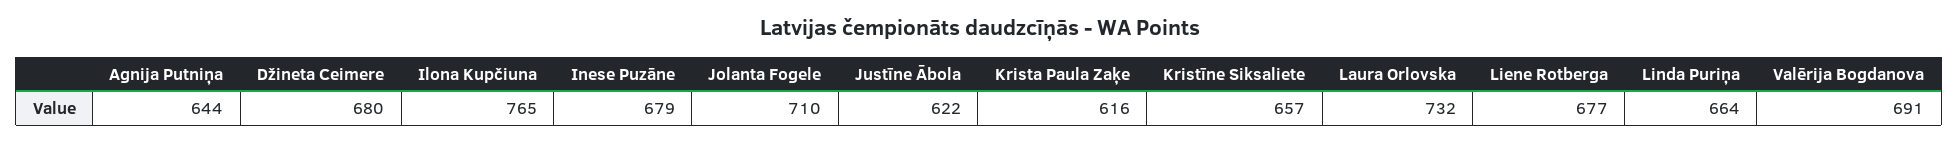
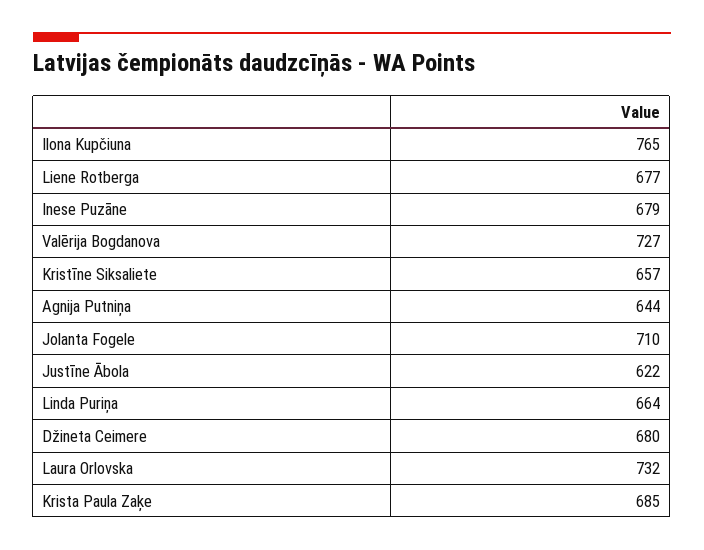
Krista Paula Zaķe: 616 -> 685
Valērija Bogdanova: 691 -> 727

